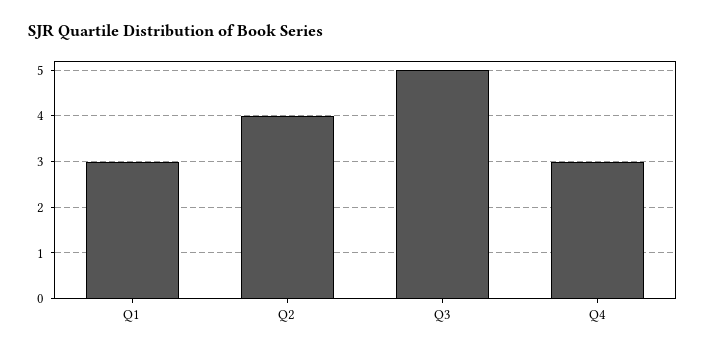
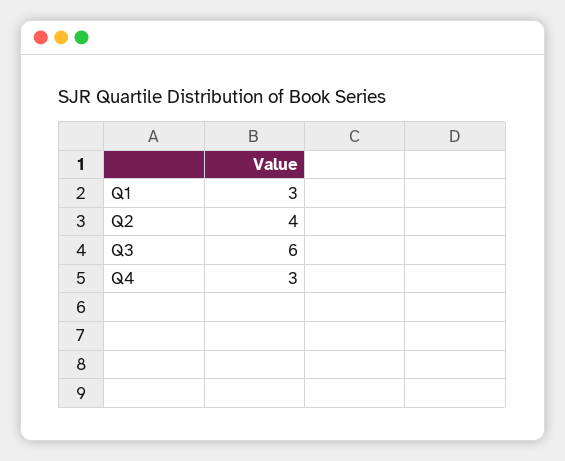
Q3: 5 -> 6

